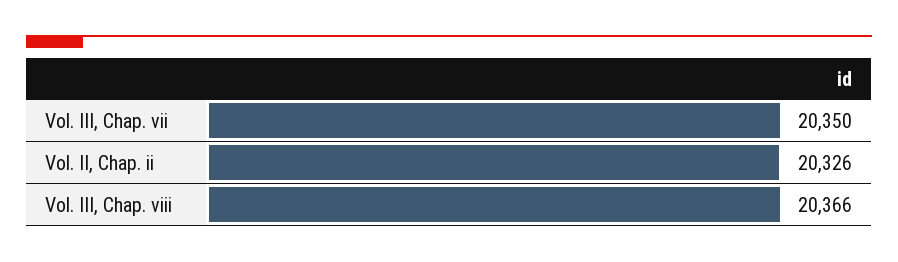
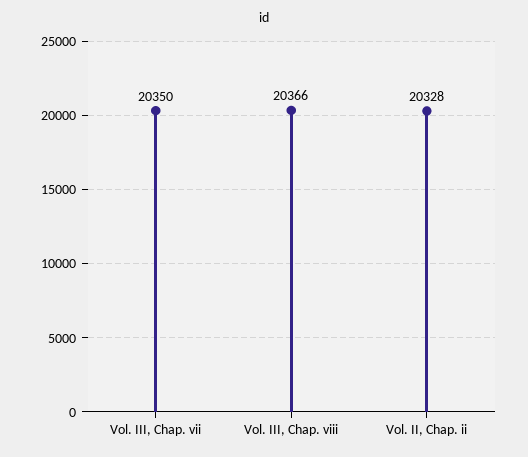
Vol. II, Chap. ii: 20326 -> 20328

